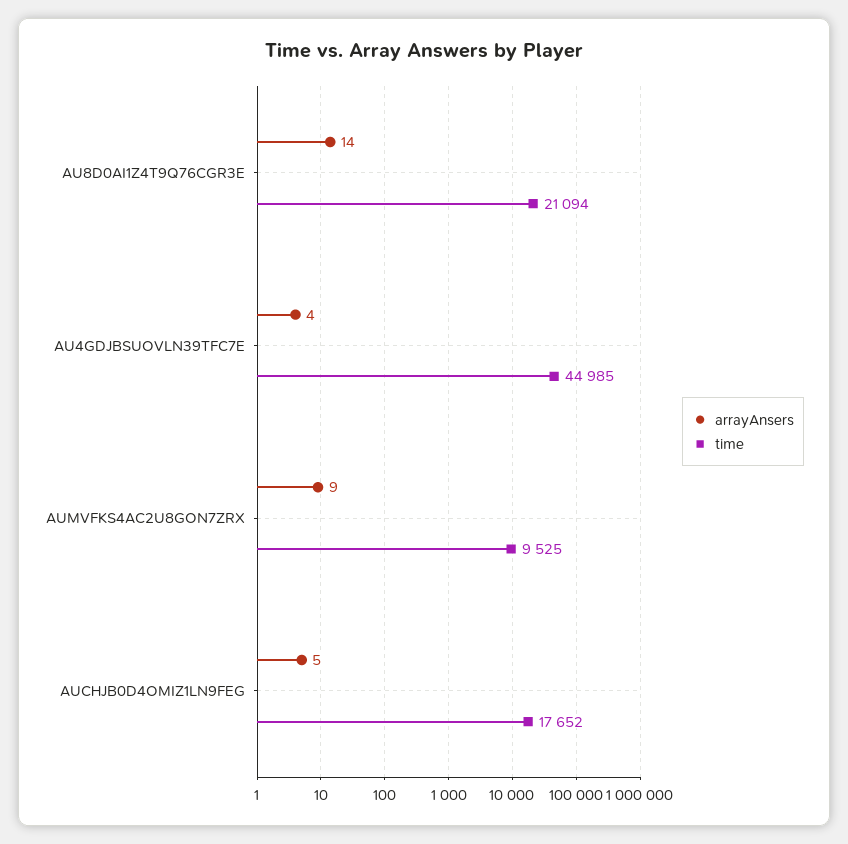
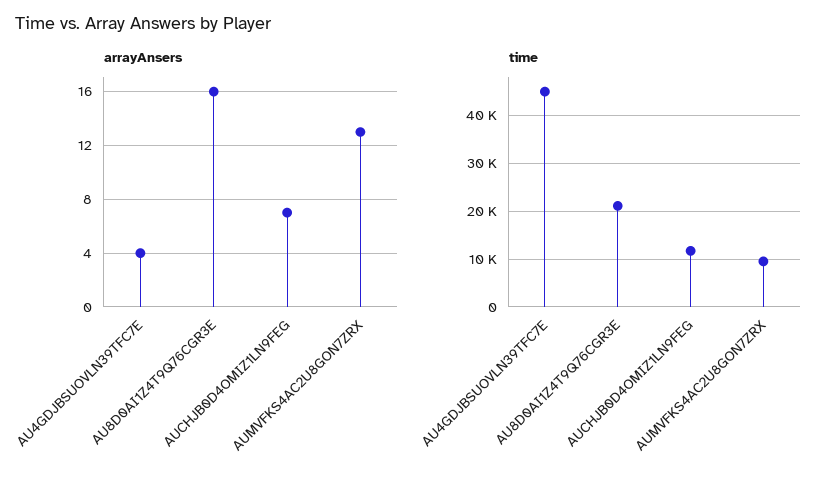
arrayAnsers, AU8D0AI1Z4T9Q76CGR3E: 14 -> 16
arrayAnsers, AUMVFKS4AC2U8GON7ZRX: 9 -> 13
arrayAnsers, AUCHJB0D4OMIZ1LN9FEG: 5 -> 7
time, AUCHJB0D4OMIZ1LN9FEG: 17652 -> 12000

